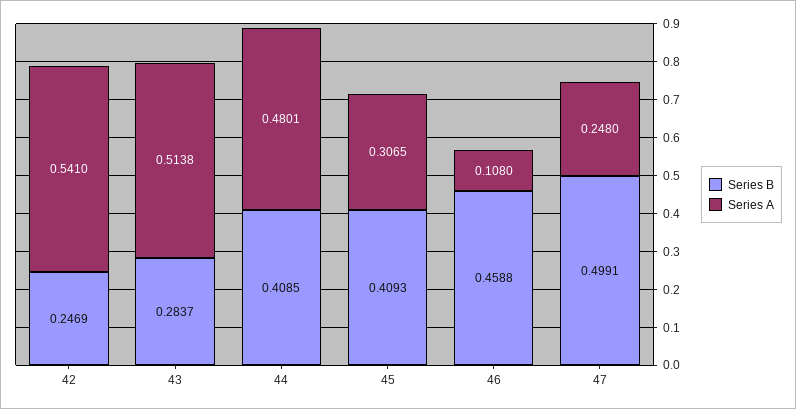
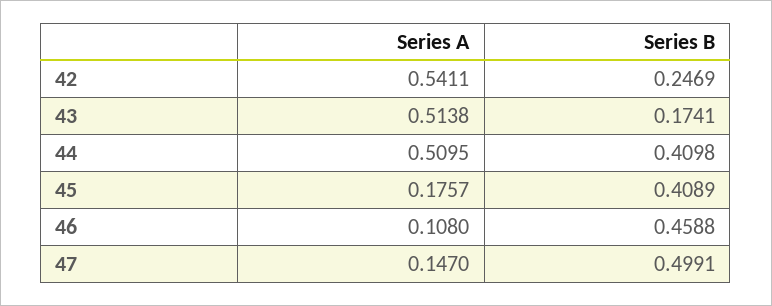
Series A, 42: 0.541 -> 0.5411
Series B, 43: 0.2837 -> 0.1741
Series B, 44: 0.4085 -> 0.4098
Series A, 44: 0.4801 -> 0.5095
Series B, 45: 0.4093 -> 0.4089
Series A, 45: 0.3065 -> 0.1757
Series A, 47: 0.248 -> 0.147

